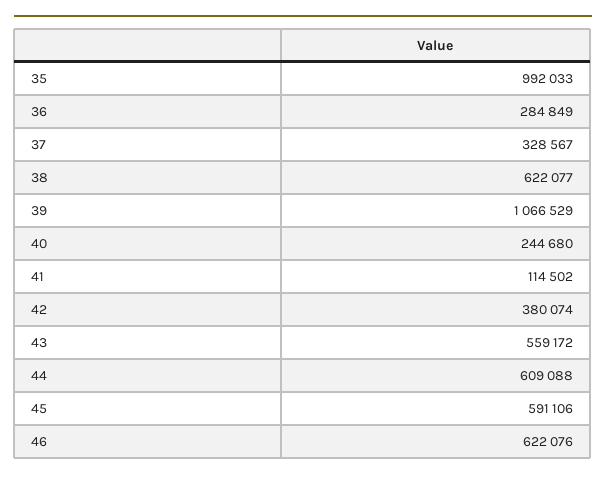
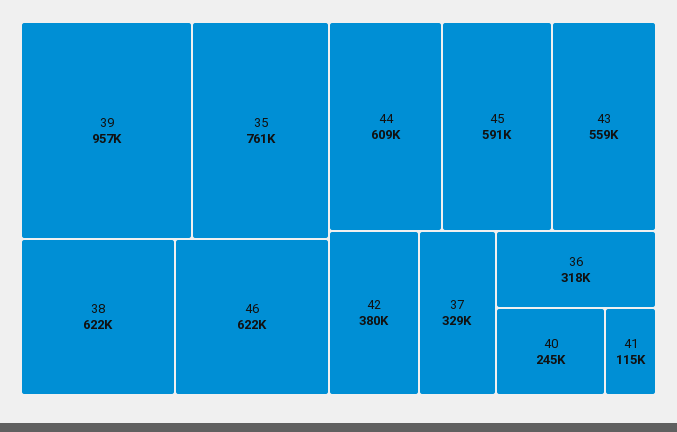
35: 992033 -> 761000
36: 284849 -> 318000
39: 1066529 -> 957000

